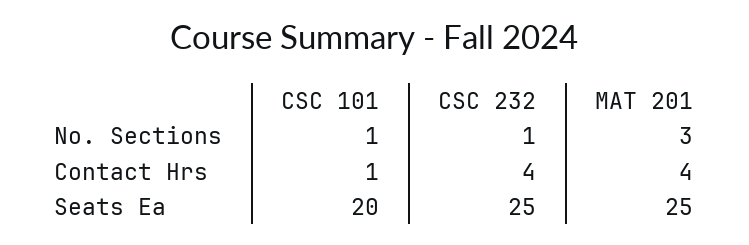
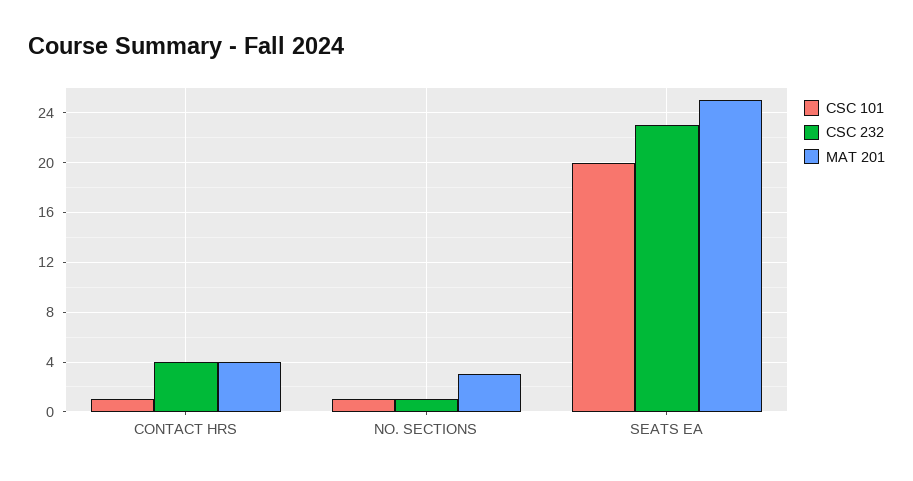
CSC 232, Seats Ea: 25 -> 23

